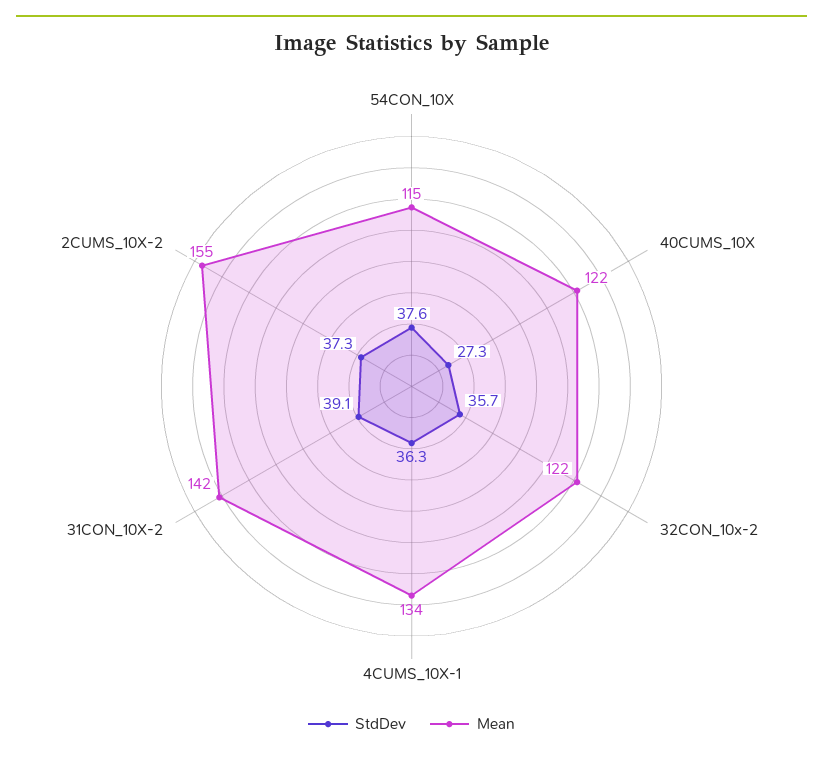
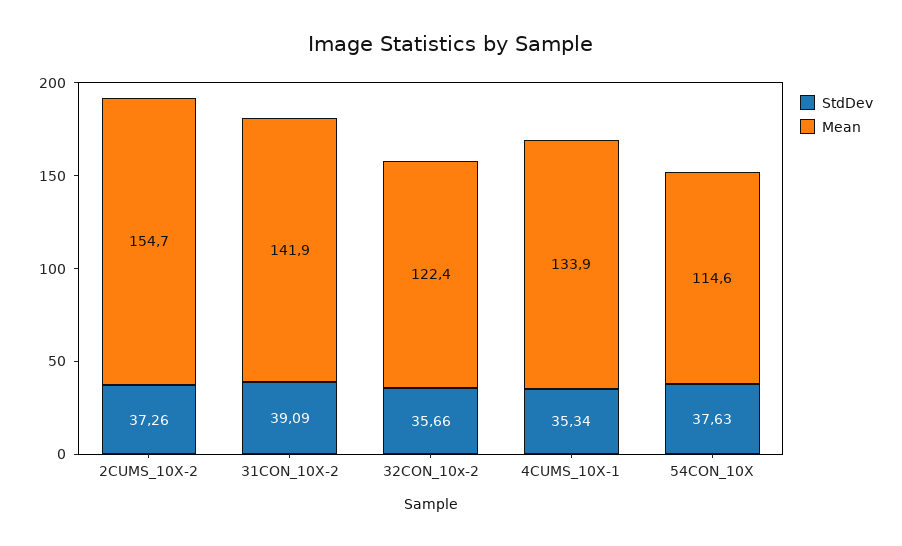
StdDev, 40CUMS_10X: 27.3 -> none
Mean, 40CUMS_10X: 122 -> none
StdDev, 4CUMS_10X-1: 36.3 -> 35.34

